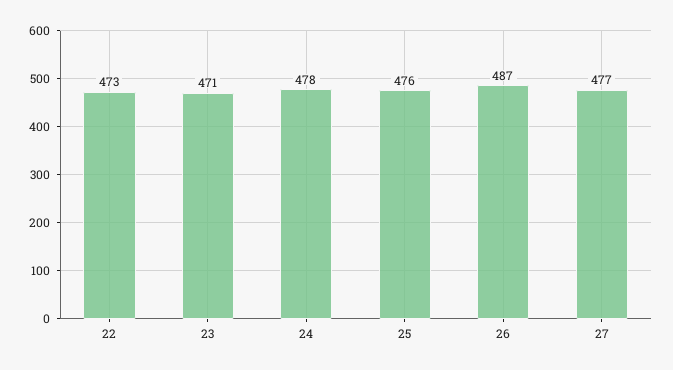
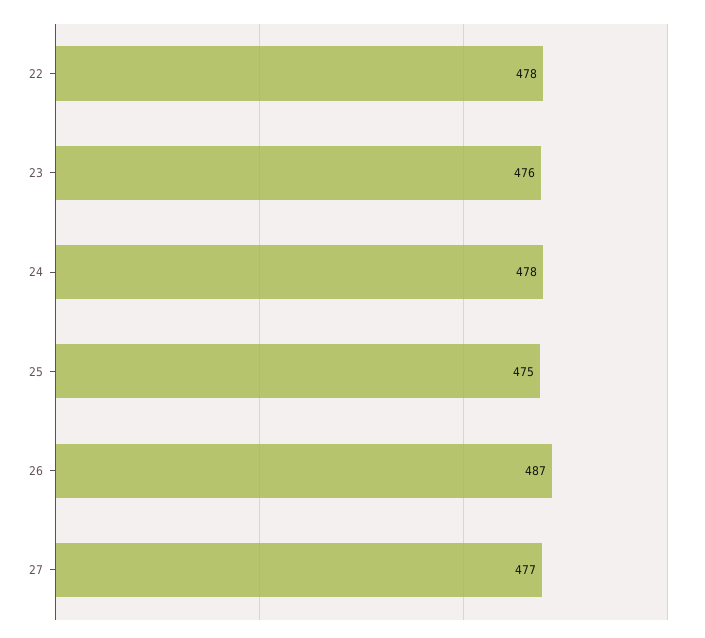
22: 473 -> 478
23: 471 -> 476
25: 476 -> 475

